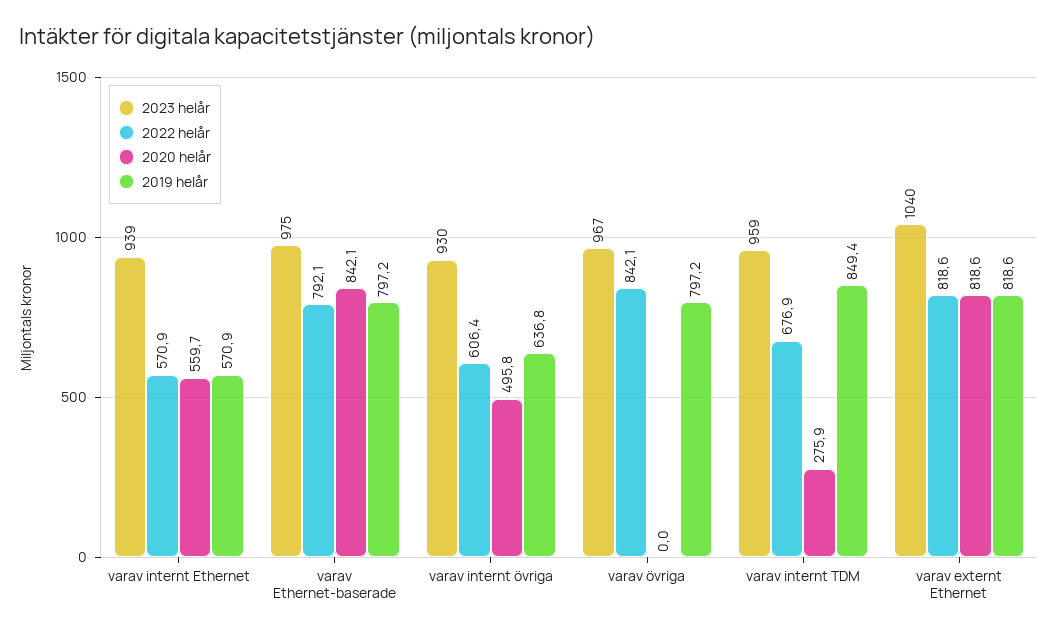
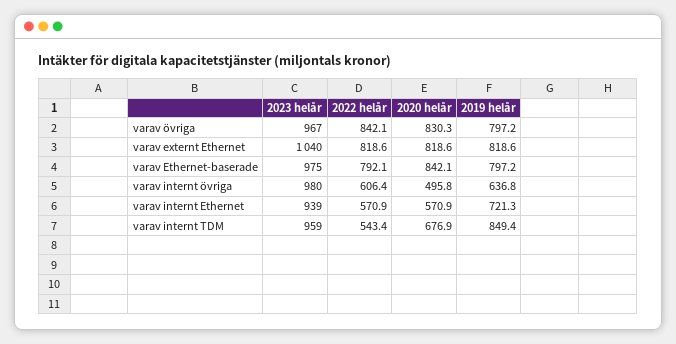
2020 helår, varav internt Ethernet: 559.7 -> 570.9
2019 helår, varav internt Ethernet: 570.9 -> 721.3
2023 helår, varav internt övriga: 930 -> 980
2020 helår, varav övriga: 0 -> 830.3
2022 helår, varav internt TDM: 676.9 -> 543.4
2020 helår, varav internt TDM: 275.9 -> 676.9

